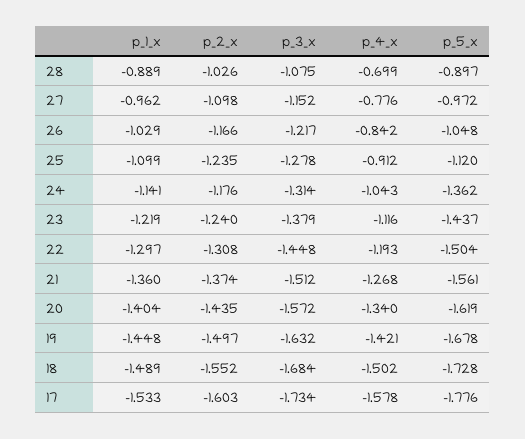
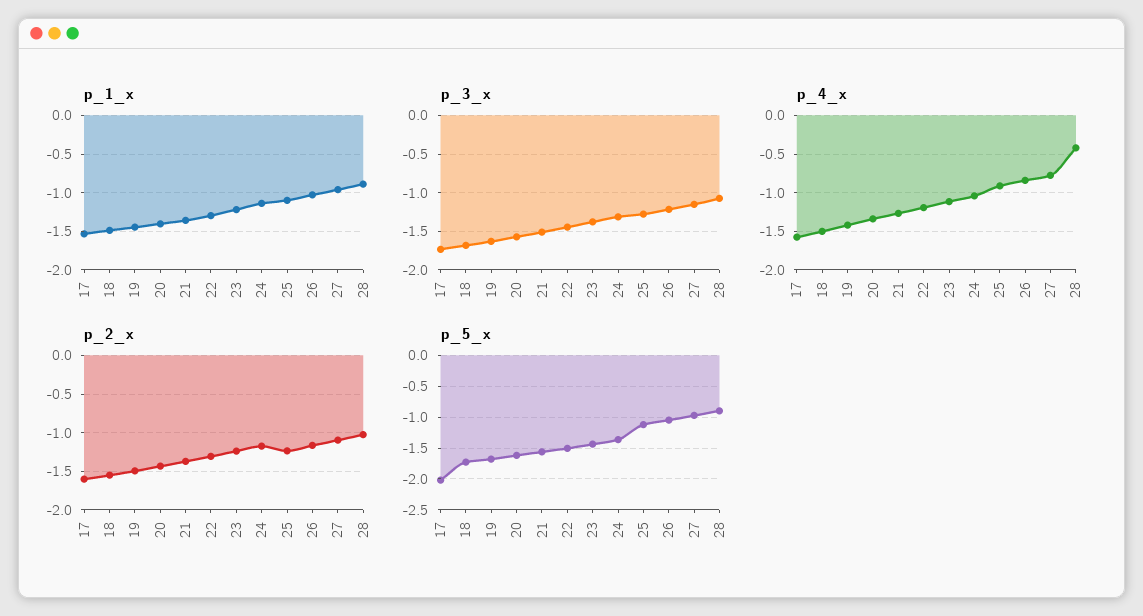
p_4_x, 28: -0.699 -> -0.4
p_5_x, 17: -1.776 -> -2

